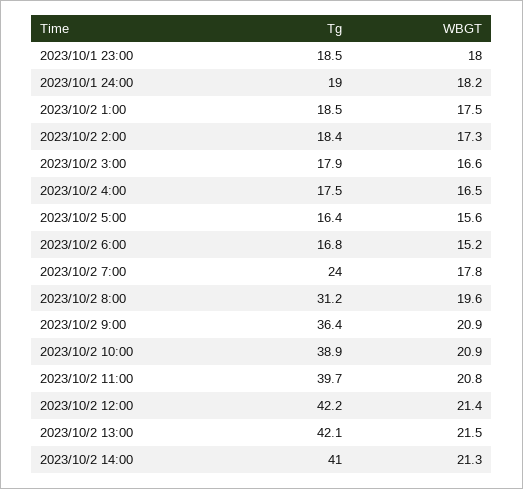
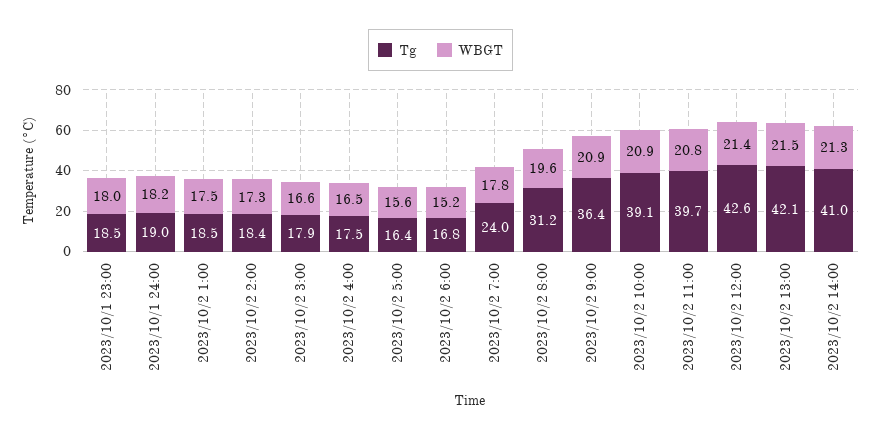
Tg, 2023/10/2 10:00: 38.9 -> 39.1
Tg, 2023/10/2 12:00: 42.2 -> 42.6

